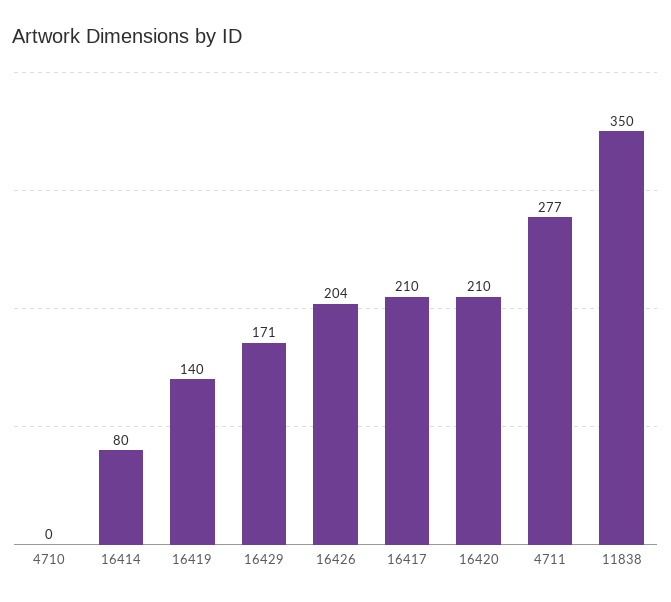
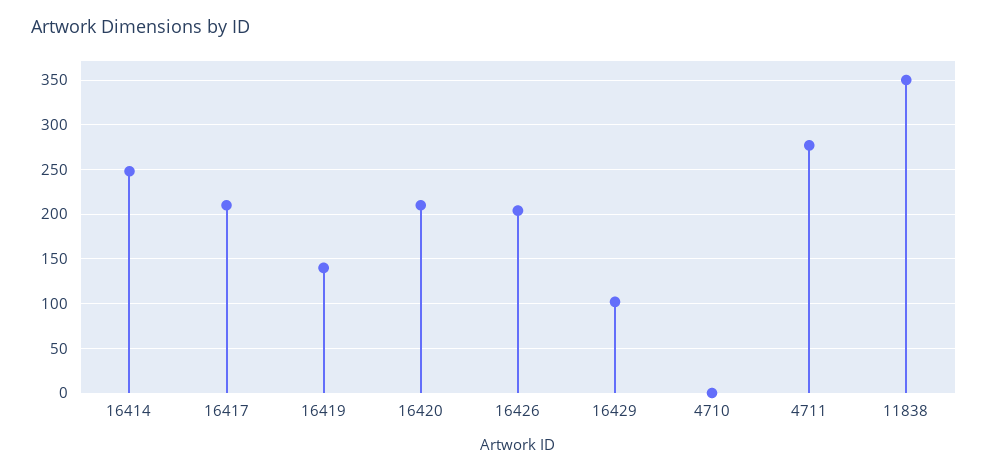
16414: 80 -> 250
16429: 171 -> 100

